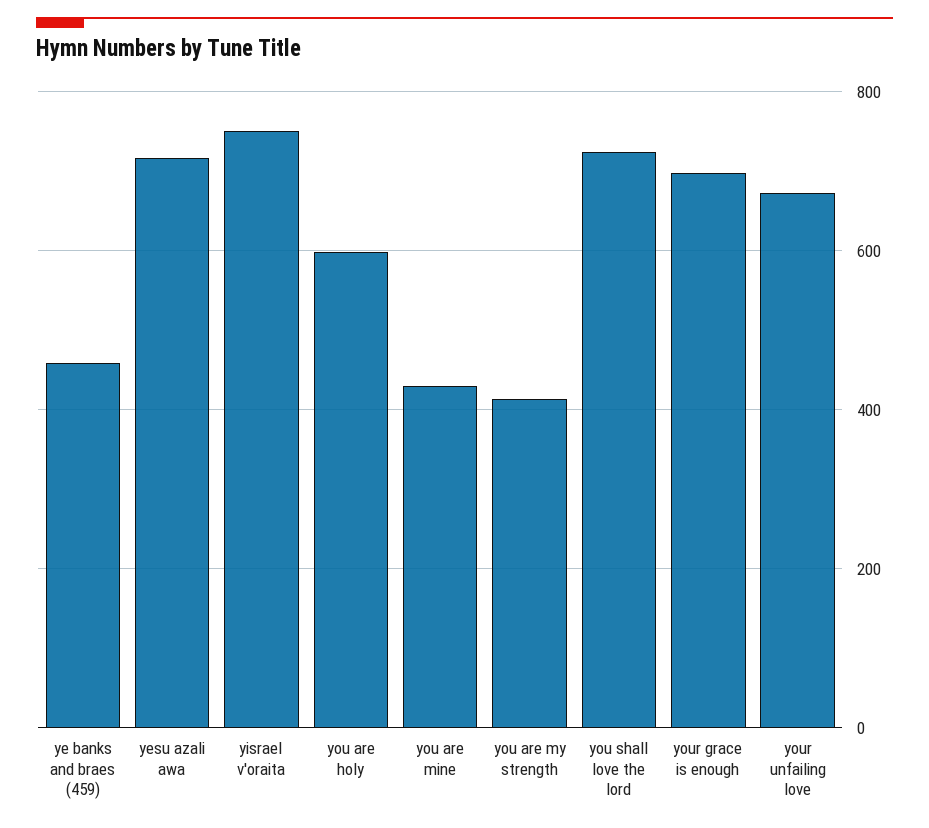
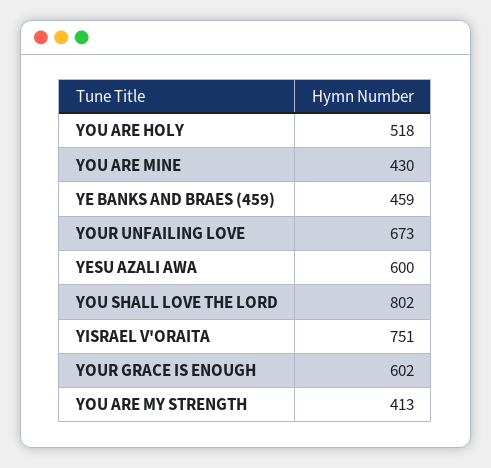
yesu azali awa: 720 -> 600
you are holy: 600 -> 518
you shall love the lord: 720 -> 802
your grace is enough: 700 -> 602

